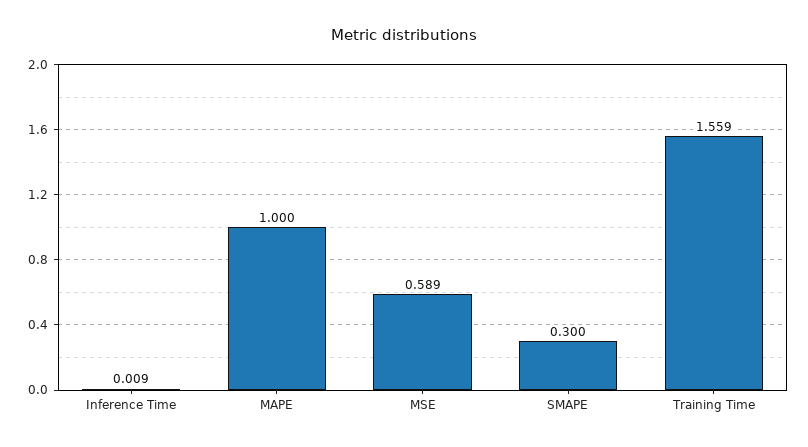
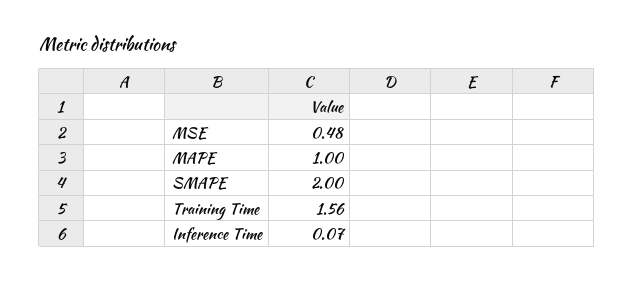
Inference Time: 0.009 -> 0.07
MSE: 0.589 -> 0.48
SMAPE: 0.3 -> 2

